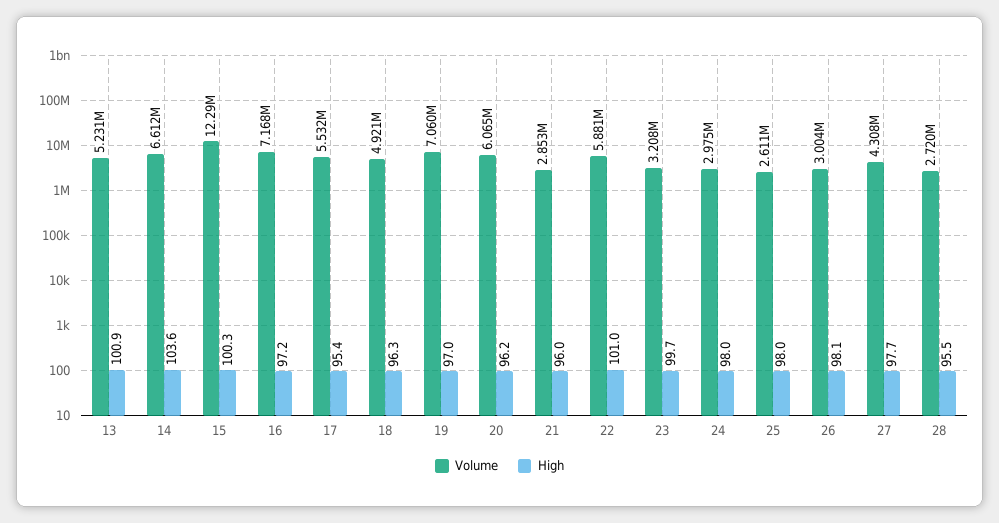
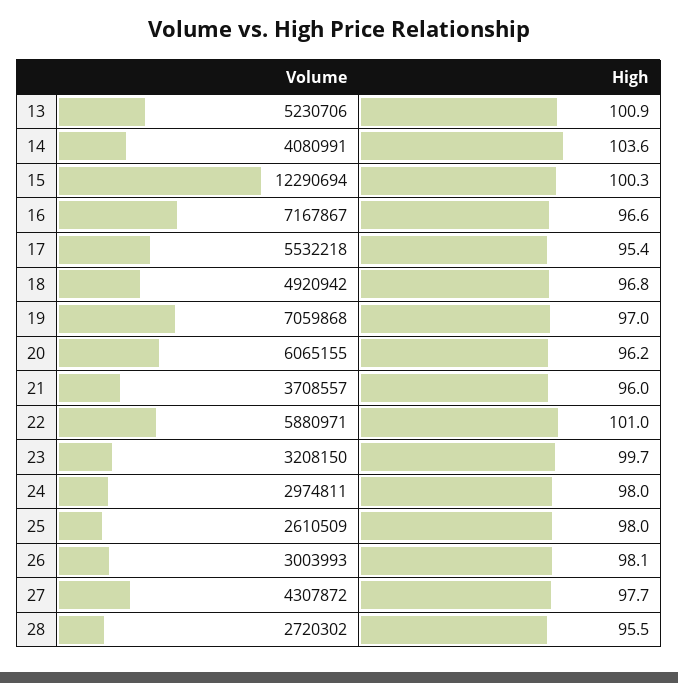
Volume, 14: 6612000 -> 4080991
High, 16: 97.2 -> 96.6
High, 18: 96.3 -> 96.8
Volume, 21: 2853000 -> 3708557

